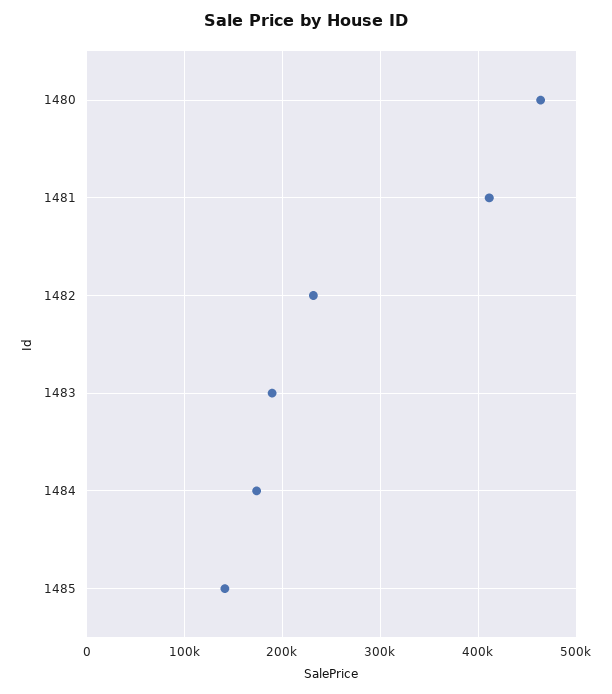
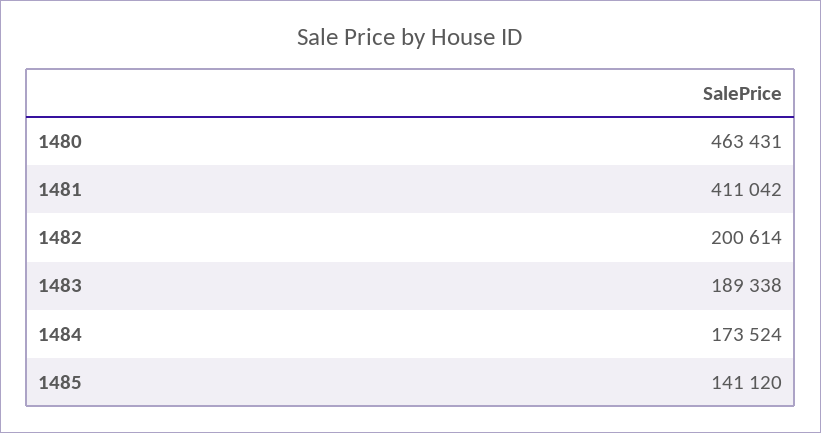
1482: 230000 -> 200614

